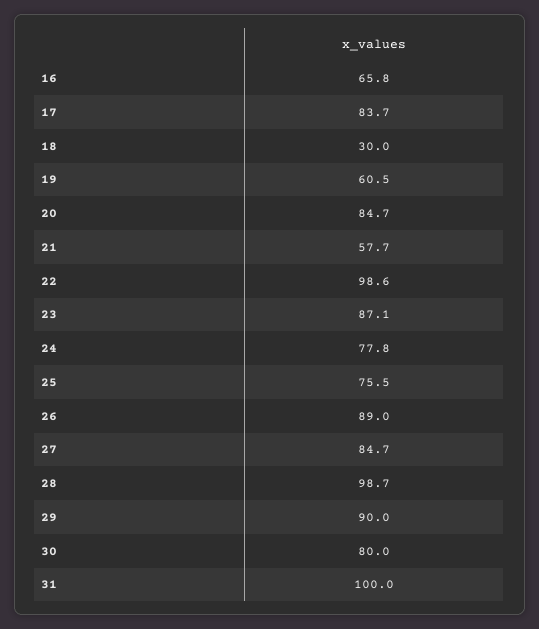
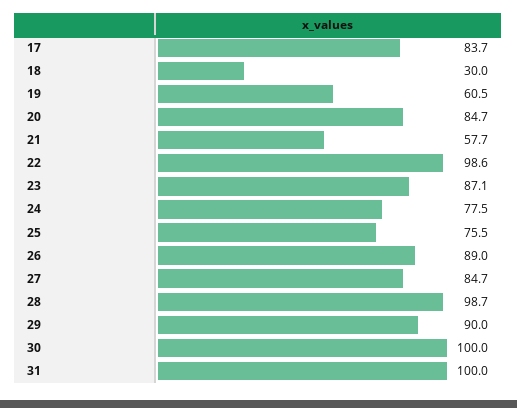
16: 65.8 -> none
24: 77.8 -> 77.5
30: 80 -> 100

